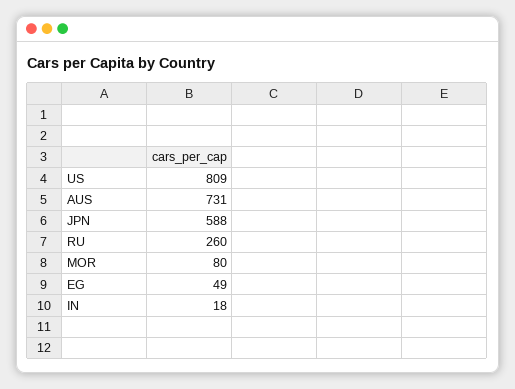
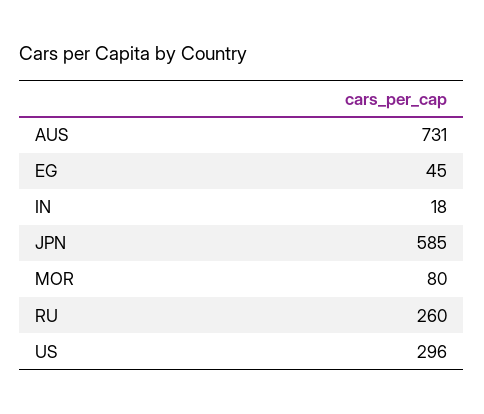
US: 809 -> 296
JPN: 588 -> 585
EG: 49 -> 45

